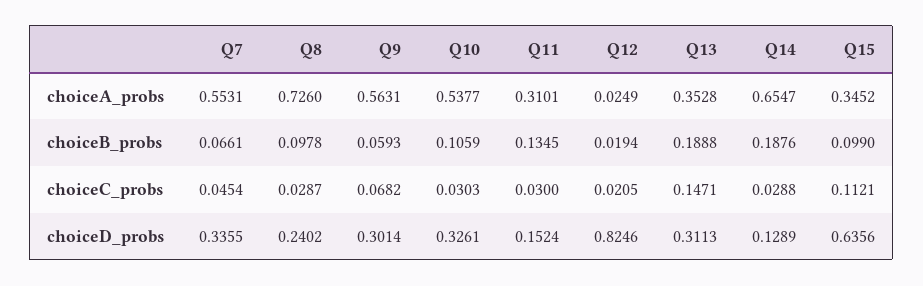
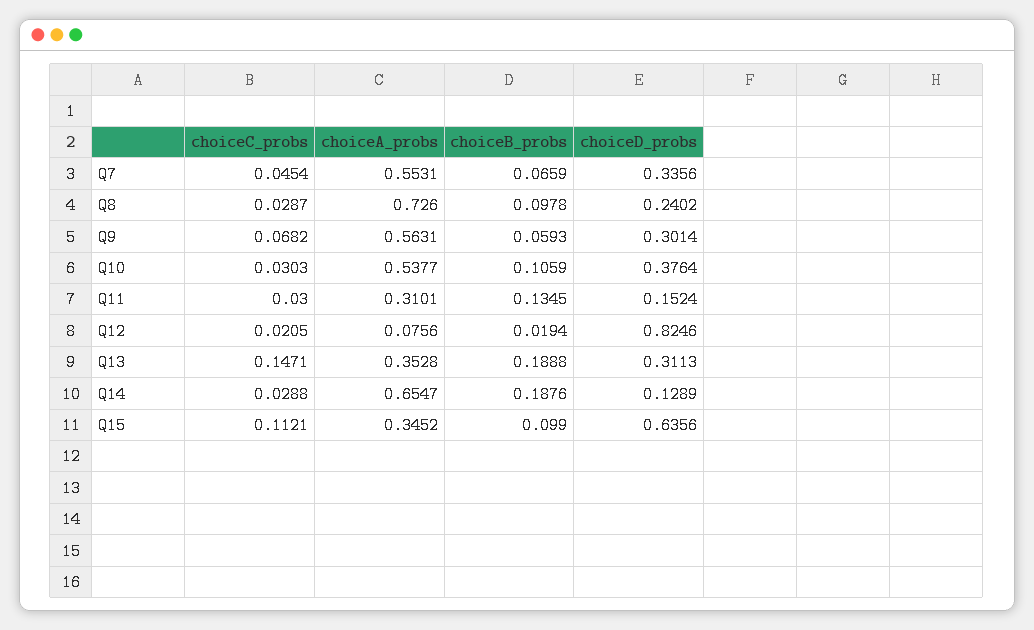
Q12, choiceA_probs: 0.0249 -> 0.0756
Q7, choiceB_probs: 0.0661 -> 0.0659
Q7, choiceD_probs: 0.3355 -> 0.3356
Q10, choiceD_probs: 0.3261 -> 0.3764

